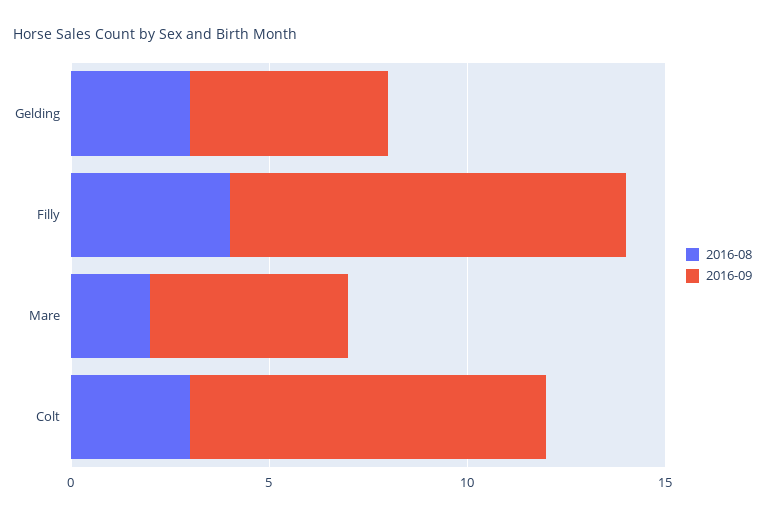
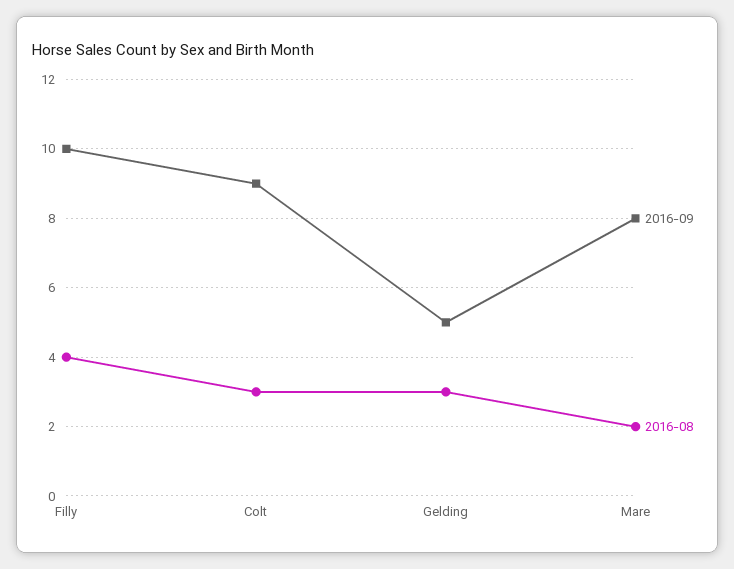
2016-09, Mare: 5 -> 8

